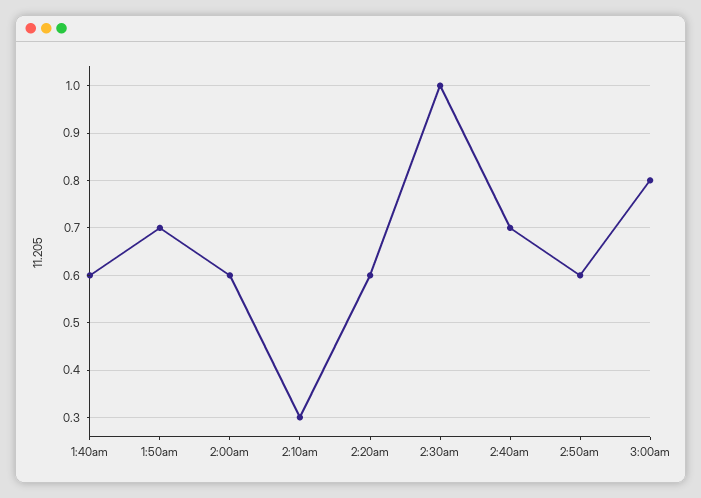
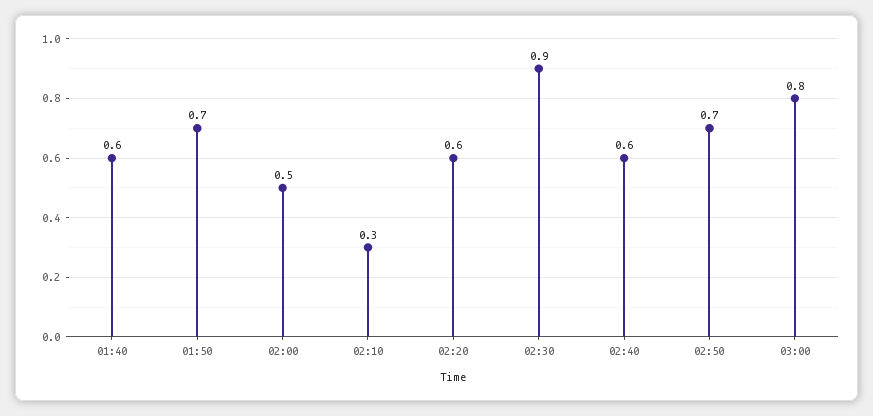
2:00am: 0.6 -> 0.5
2:30am: 1 -> 0.9
2:40am: 0.7 -> 0.6
2:50am: 0.6 -> 0.7

